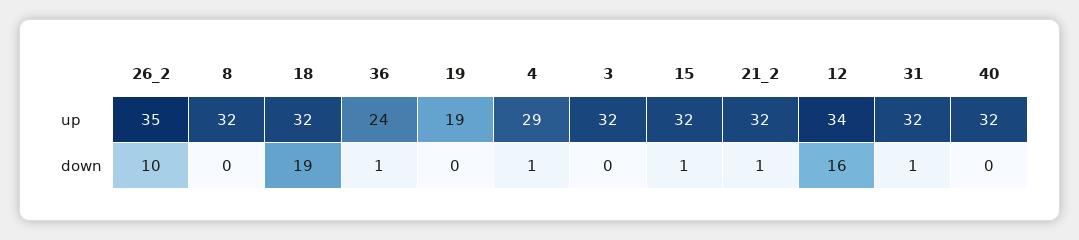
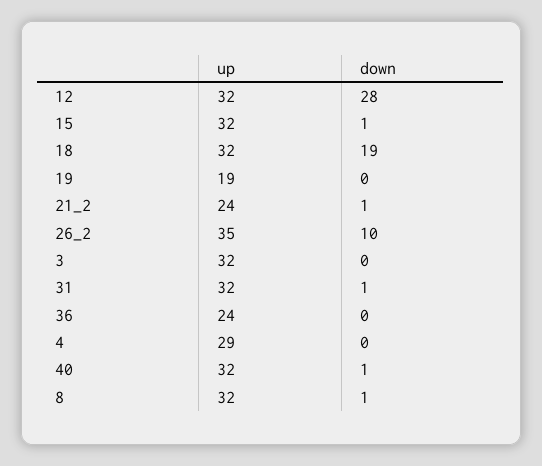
21_2, up: 32 -> 24
12, up: 34 -> 32
8, down: 0 -> 1
36, down: 1 -> 0
4, down: 1 -> 0
12, down: 16 -> 28
40, down: 0 -> 1

